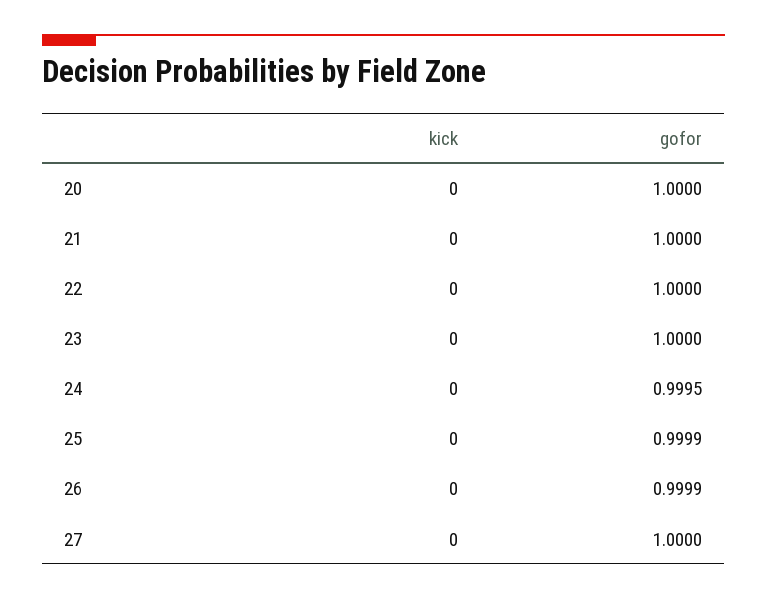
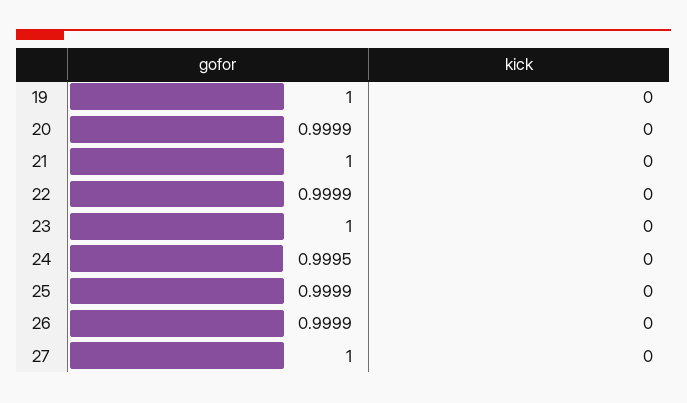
gofor, 20: 1 -> 0.9999
gofor, 22: 1 -> 0.9999
gofor, 19: none -> 1
kick, 19: none -> 0

